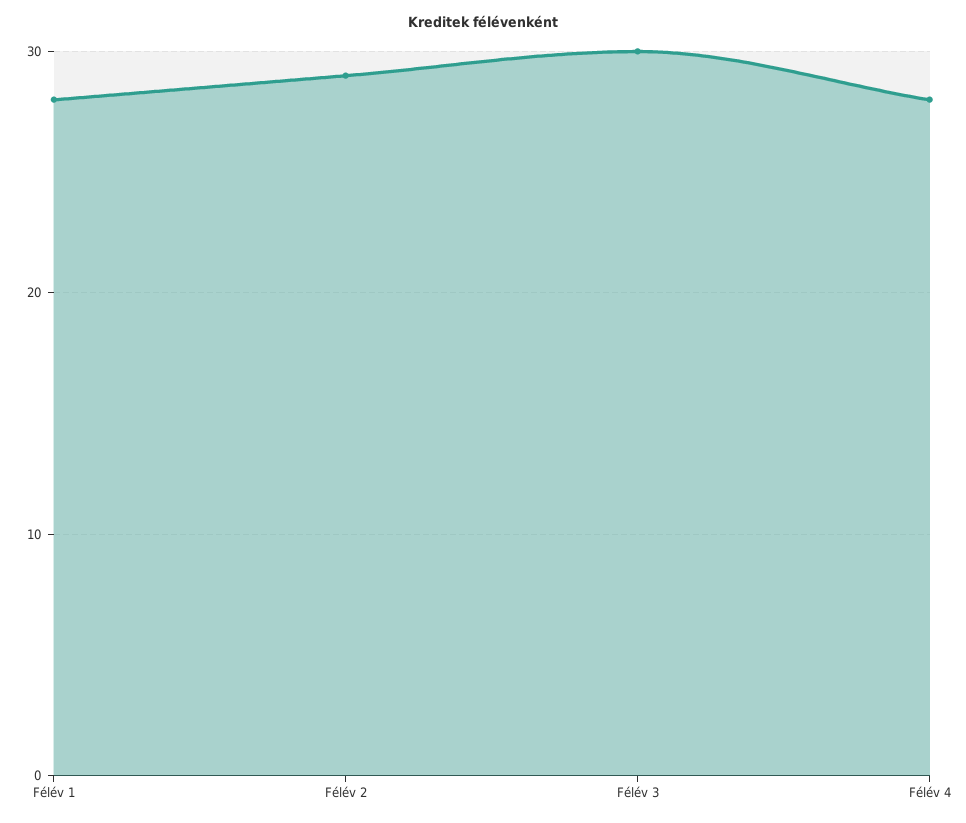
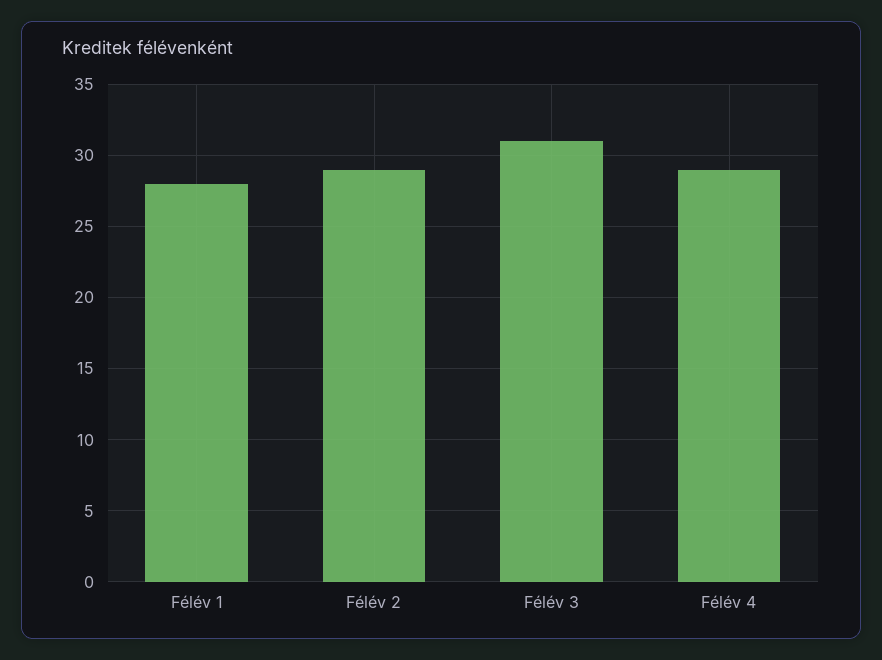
Félév 3: 30 -> 31
Félév 4: 28 -> 29

